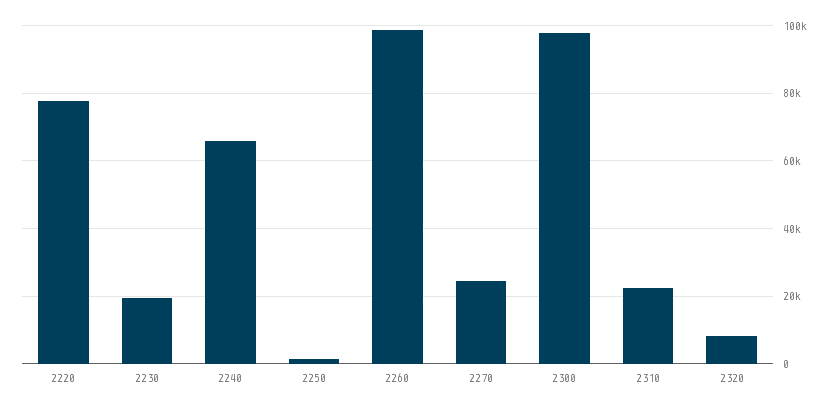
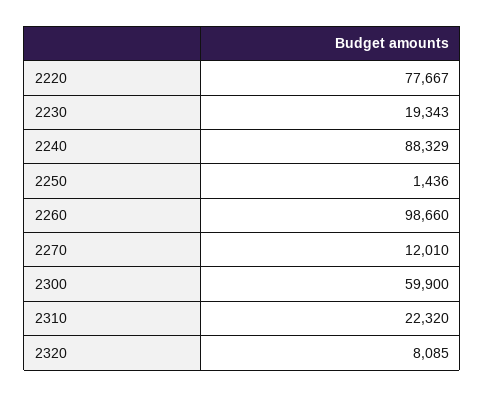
2240: 66000 -> 88329
2270: 24000 -> 12010
2300: 98000 -> 59900

